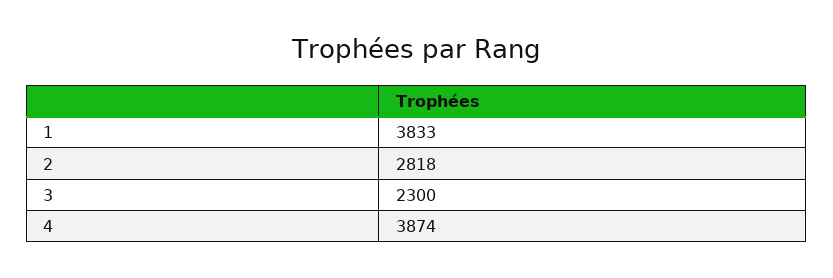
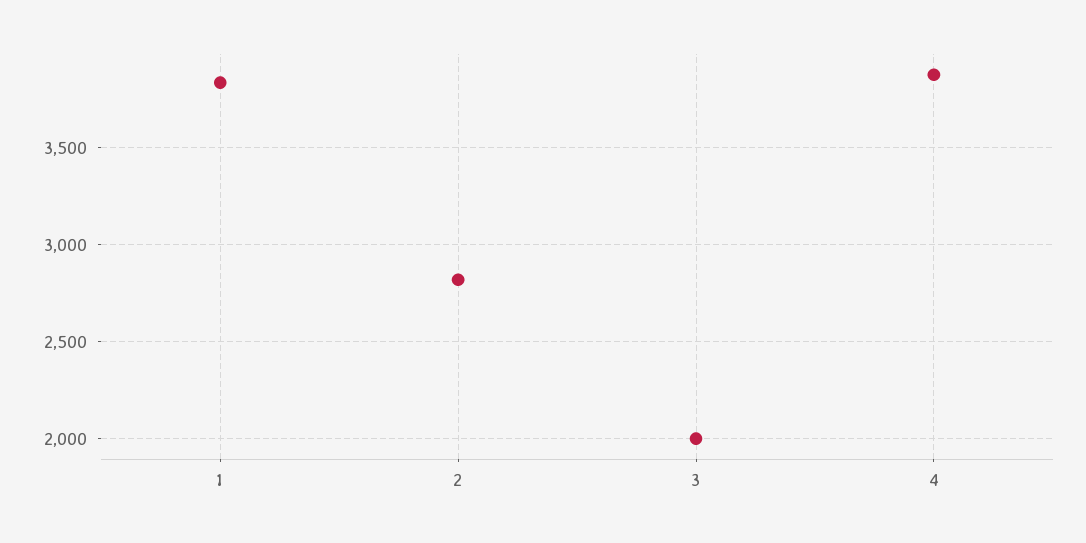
3: 2300 -> 2000

